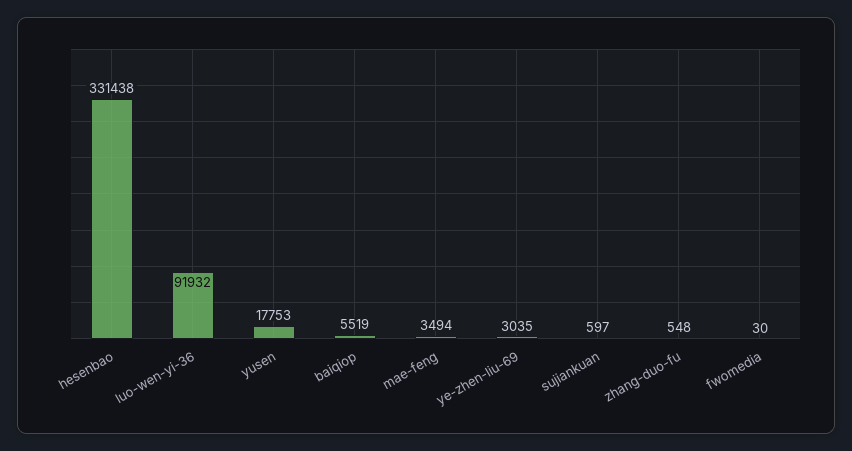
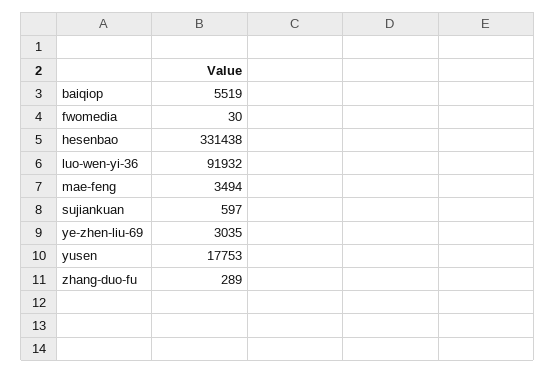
zhang-duo-fu: 548 -> 289

